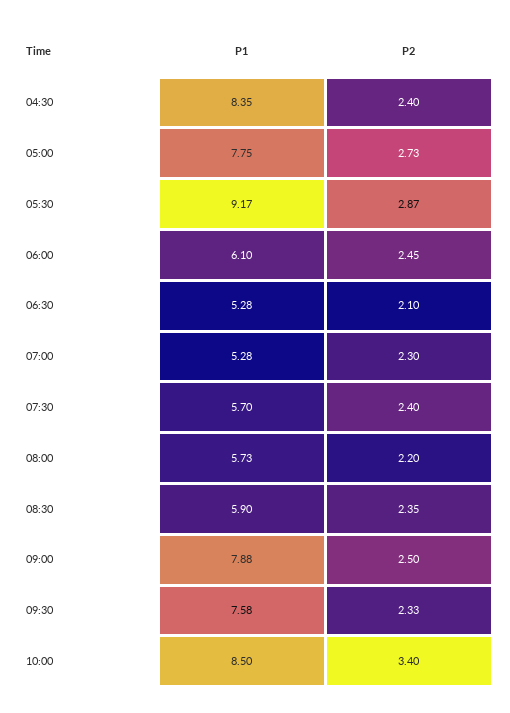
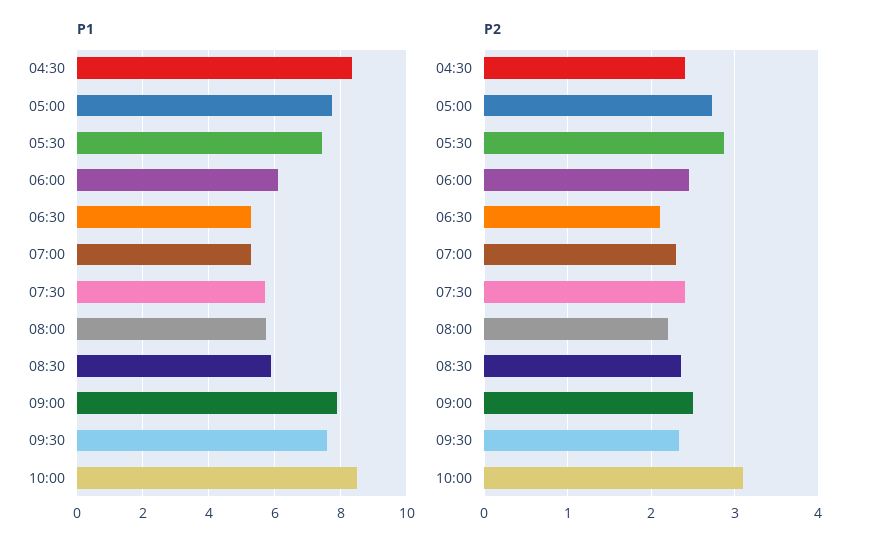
P1, 05:30: 9.17 -> 7.4
P2, 10:00: 3.4 -> 3.1

